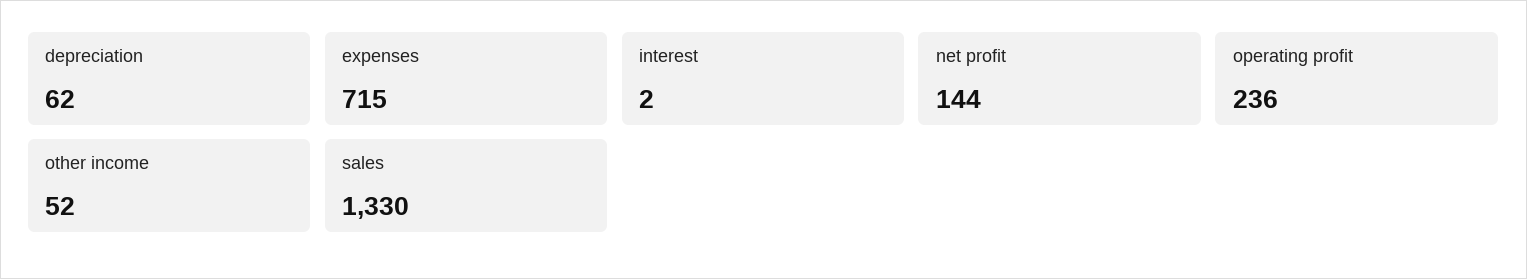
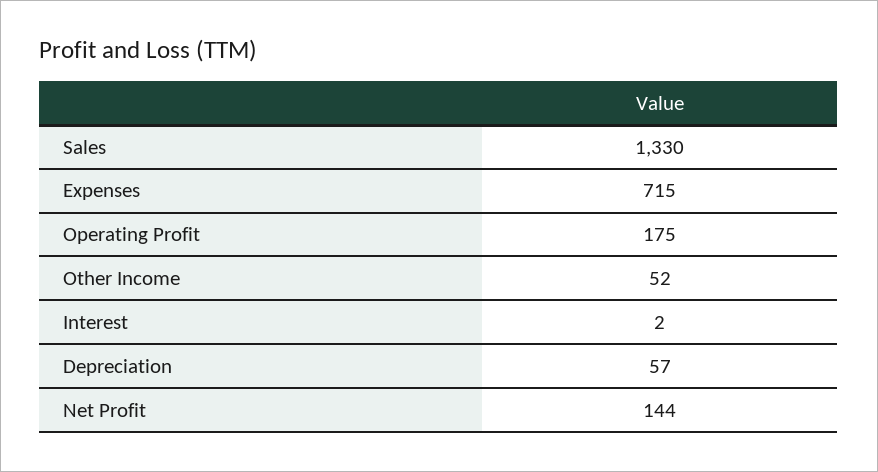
depreciation: 62 -> 57
operating profit: 236 -> 175

